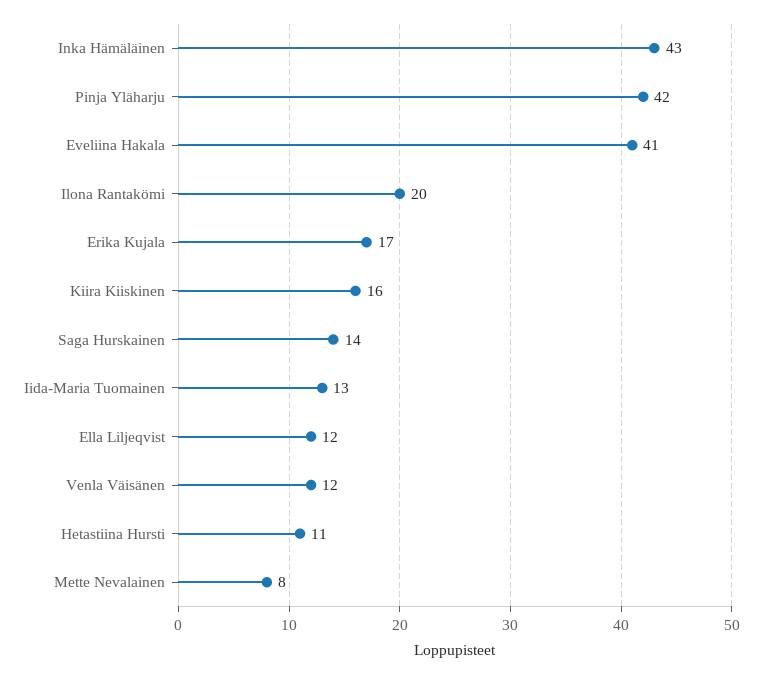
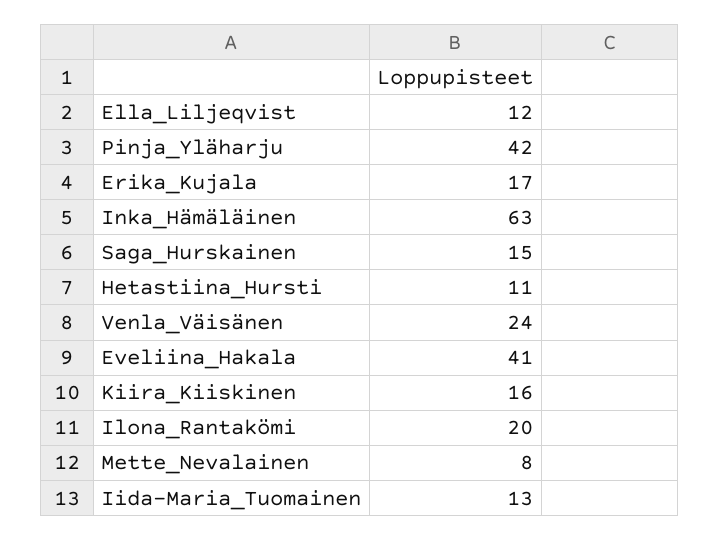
Inka Hämäläinen: 43 -> 63
Saga Hurskainen: 14 -> 15
Venla Väisänen: 12 -> 24

